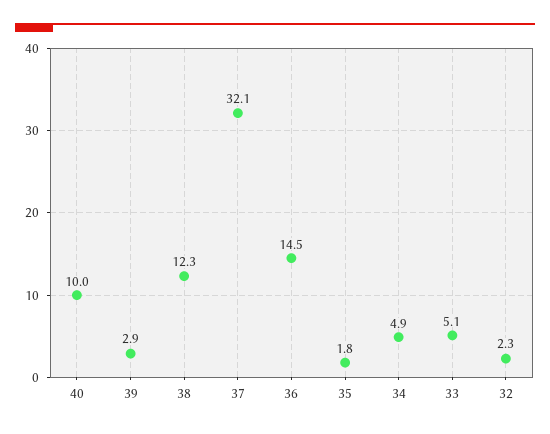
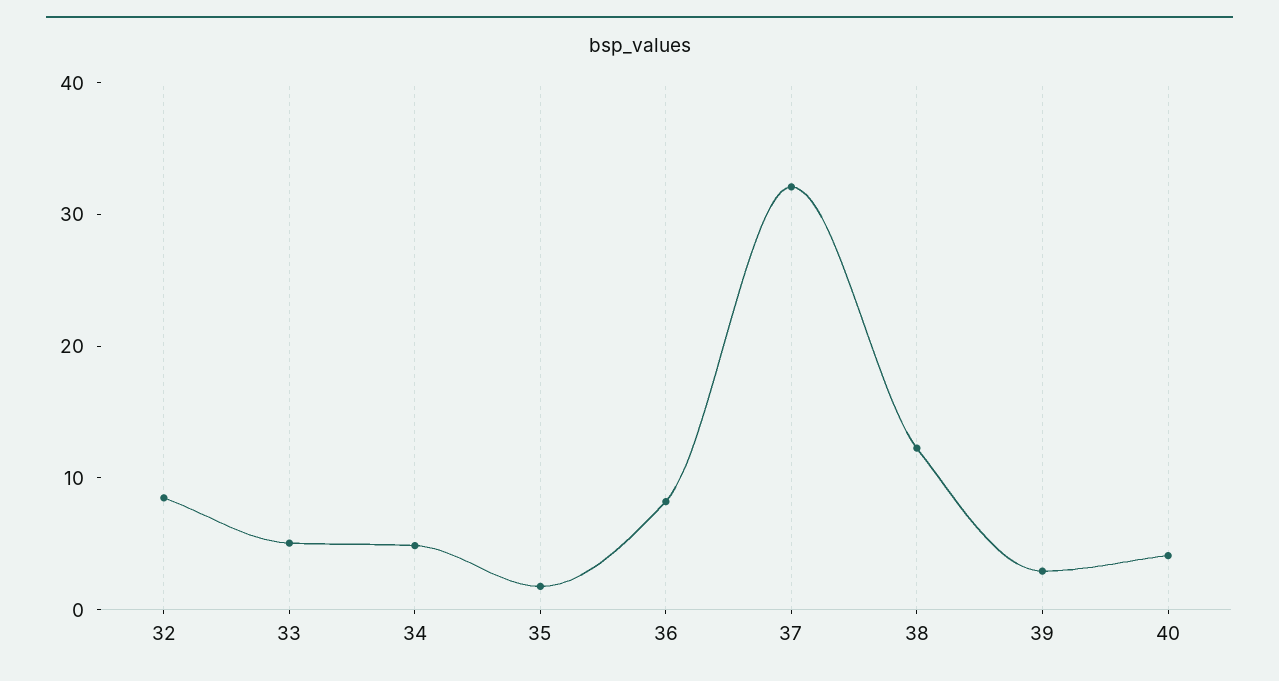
40: 10 -> 4
36: 14.5 -> 8
32: 2.3 -> 8

